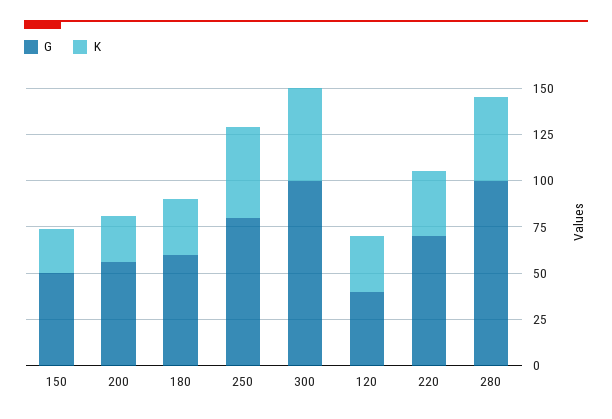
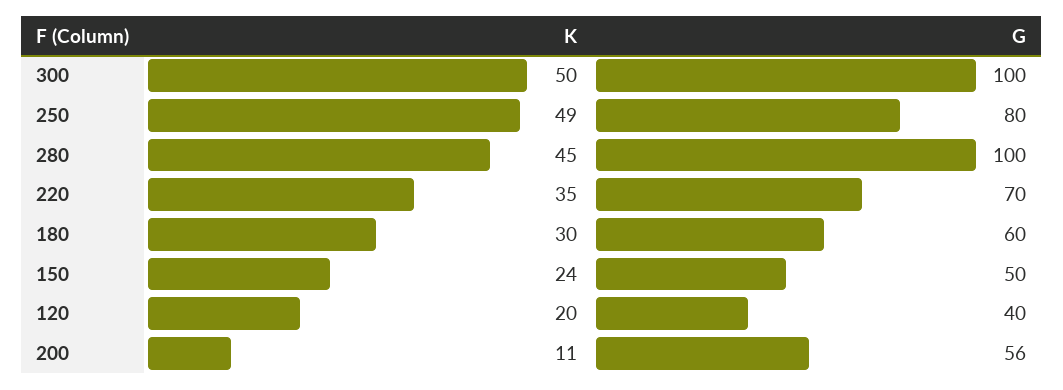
K, 200: 25 -> 11
K, 120: 30 -> 20

